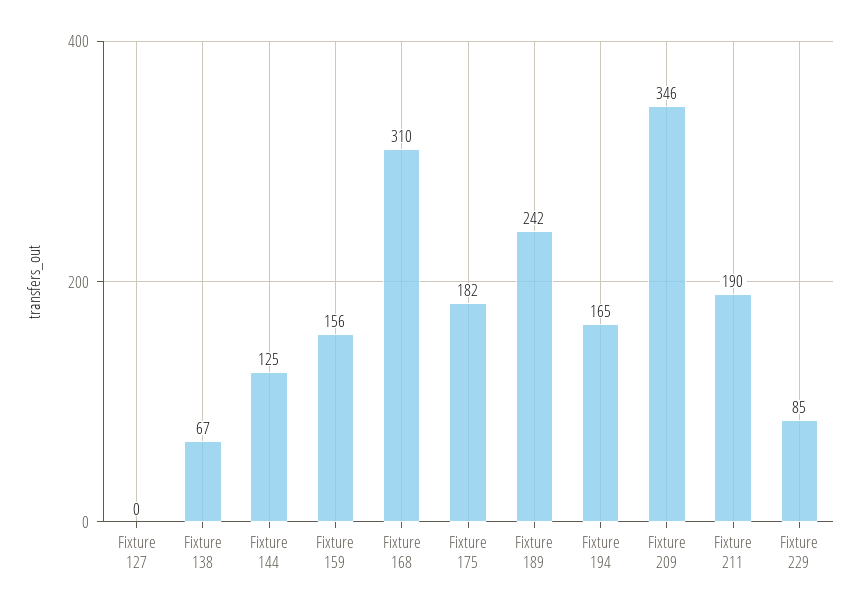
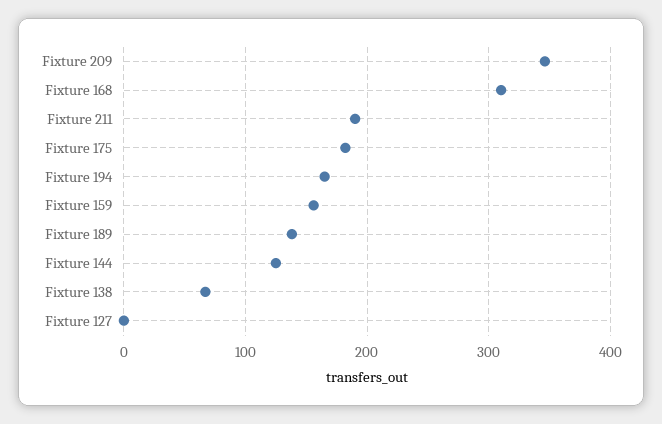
Fixture 189: 242 -> 140
Fixture 229: 85 -> none

